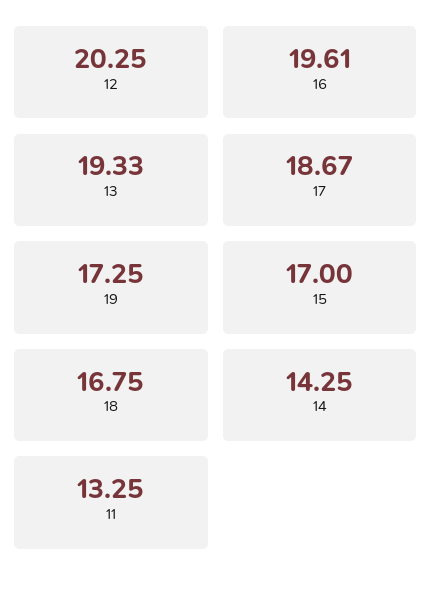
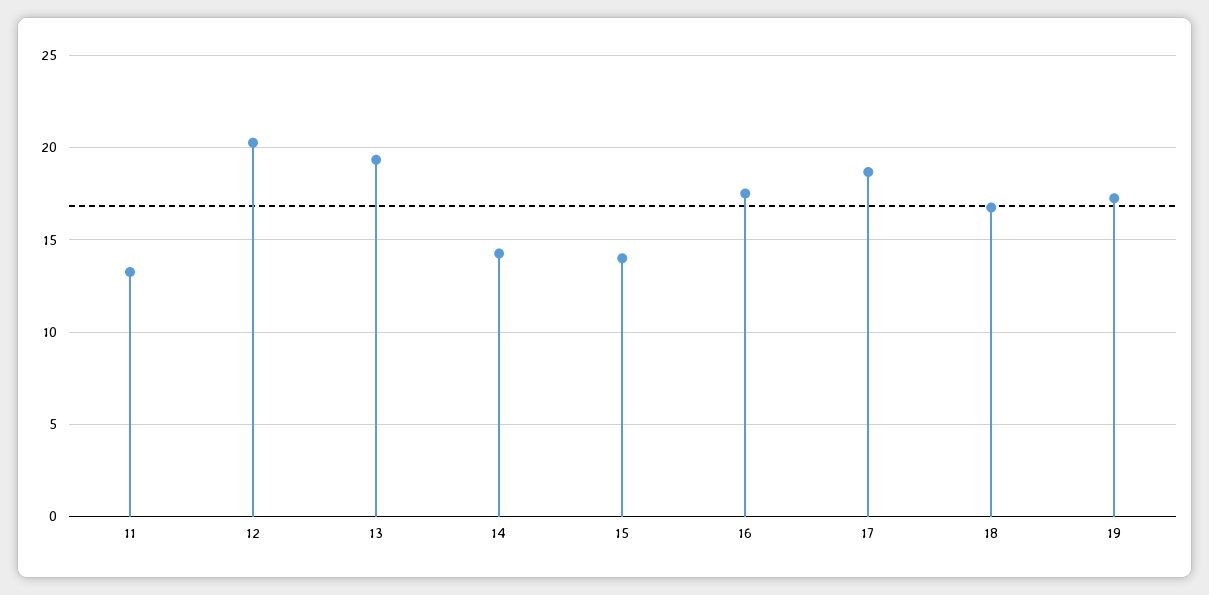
16: 19.61 -> 17.5
15: 17 -> 14

